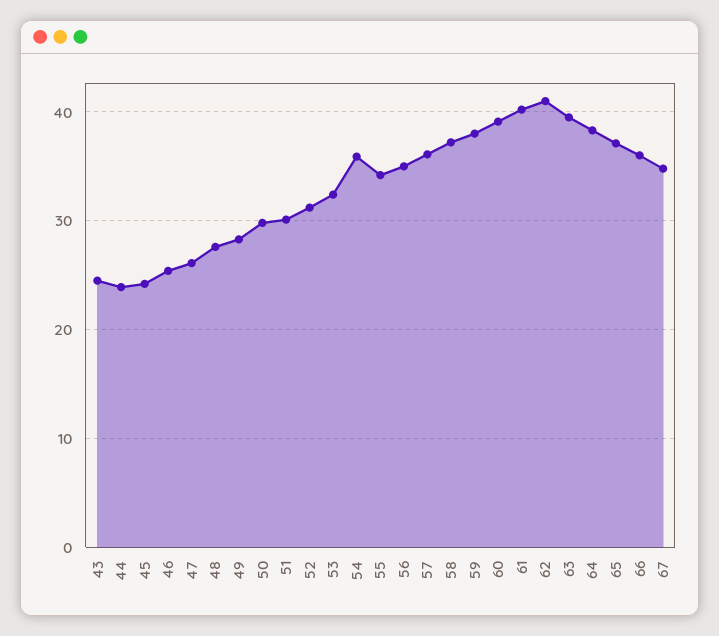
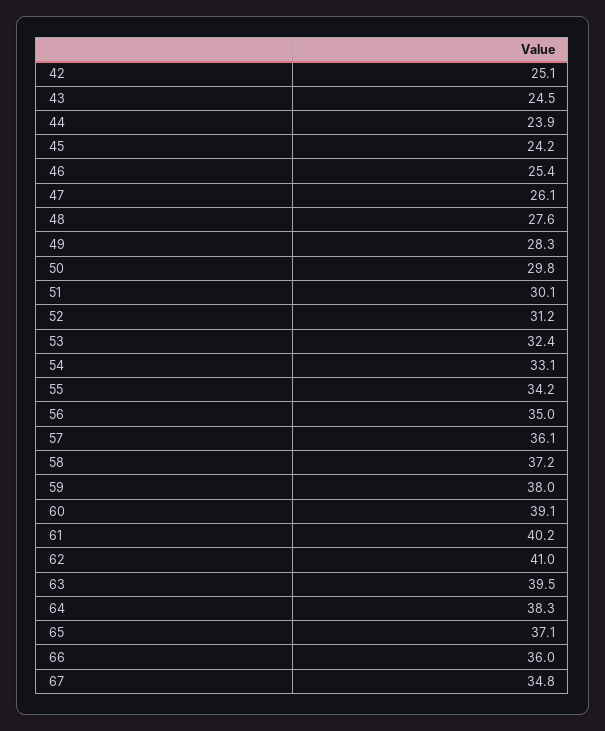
54: 36 -> 33.1
42: none -> 25.1

